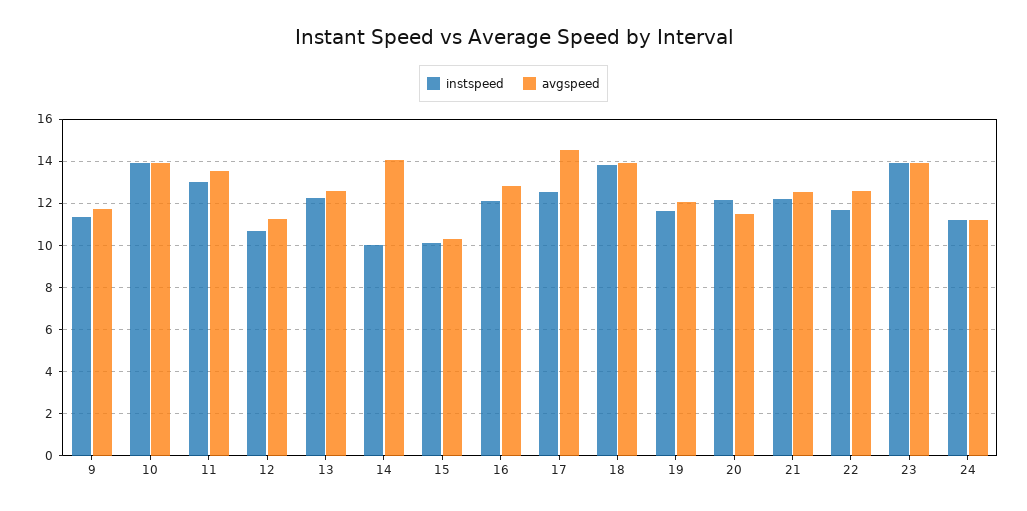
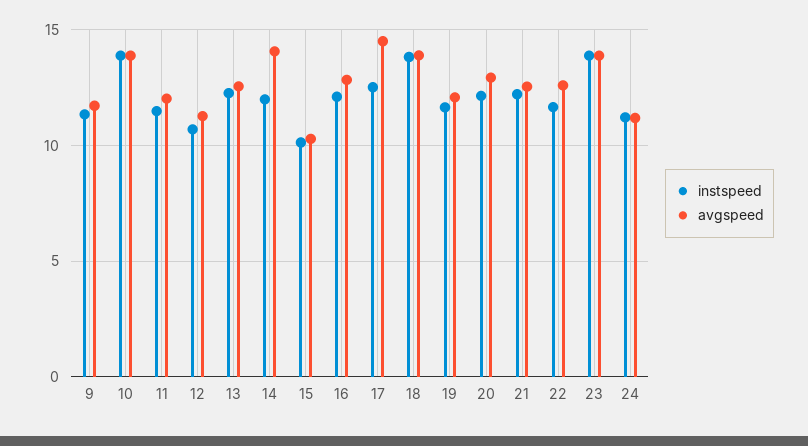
instspeed, 11: 13 -> 11.5
avgspeed, 11: 13.5 -> 12
instspeed, 14: 10 -> 12
avgspeed, 20: 11.5 -> 13

